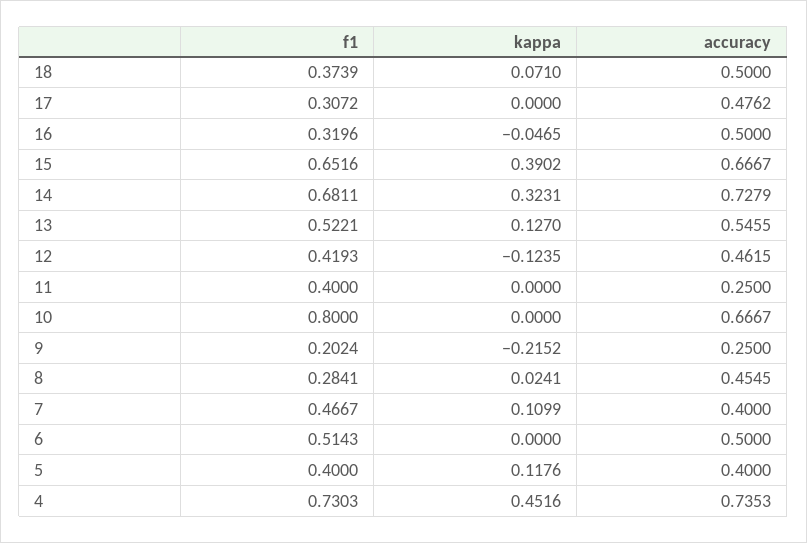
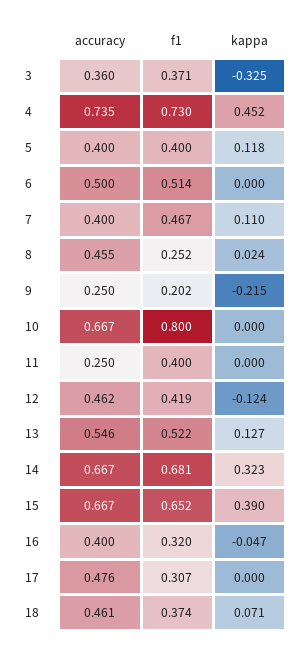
accuracy, 18: 0.5 -> 0.461
accuracy, 16: 0.5 -> 0.4
accuracy, 14: 0.7279 -> 0.667
f1, 8: 0.2841 -> 0.252
accuracy, 3: none -> 0.36
f1, 3: none -> 0.371
kappa, 3: none -> -0.325

